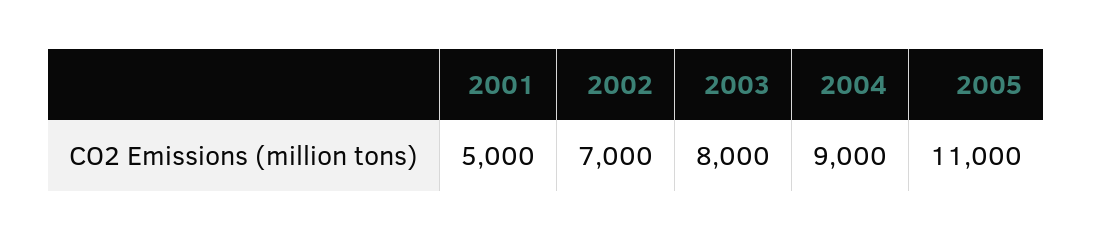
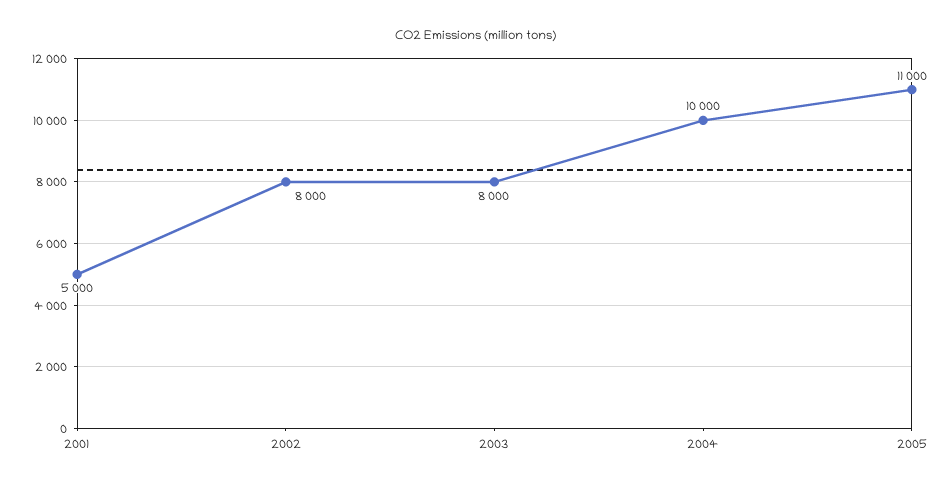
2002: 7000 -> 8000
2004: 9000 -> 10000

